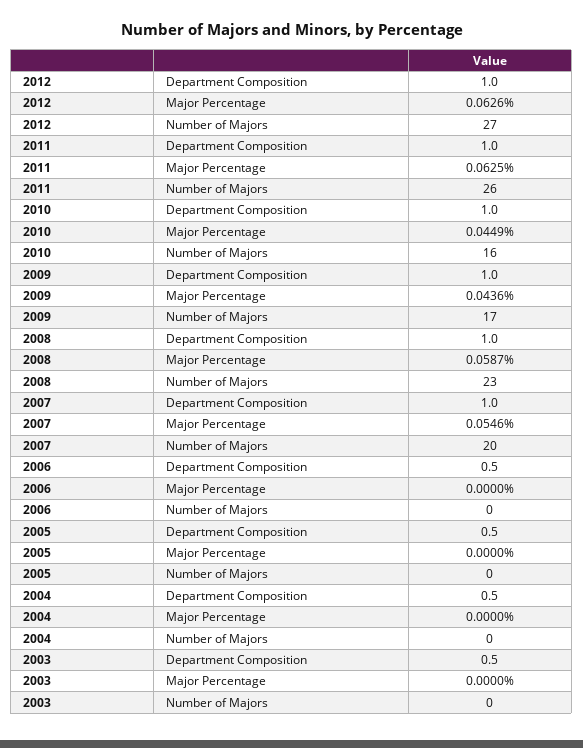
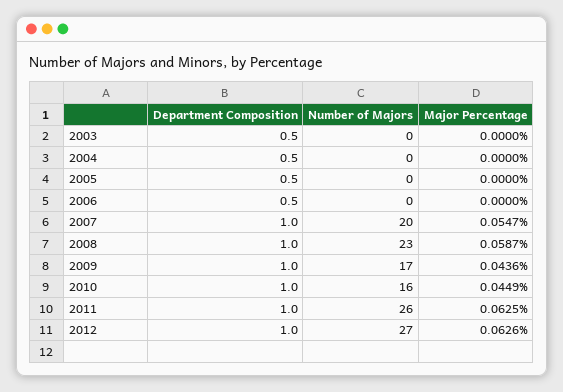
2007, Major Percentage: 0.0546 -> 0.0547

